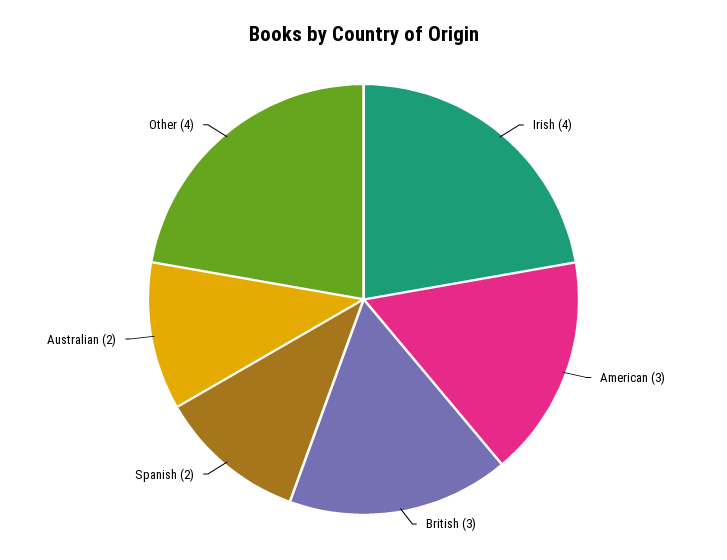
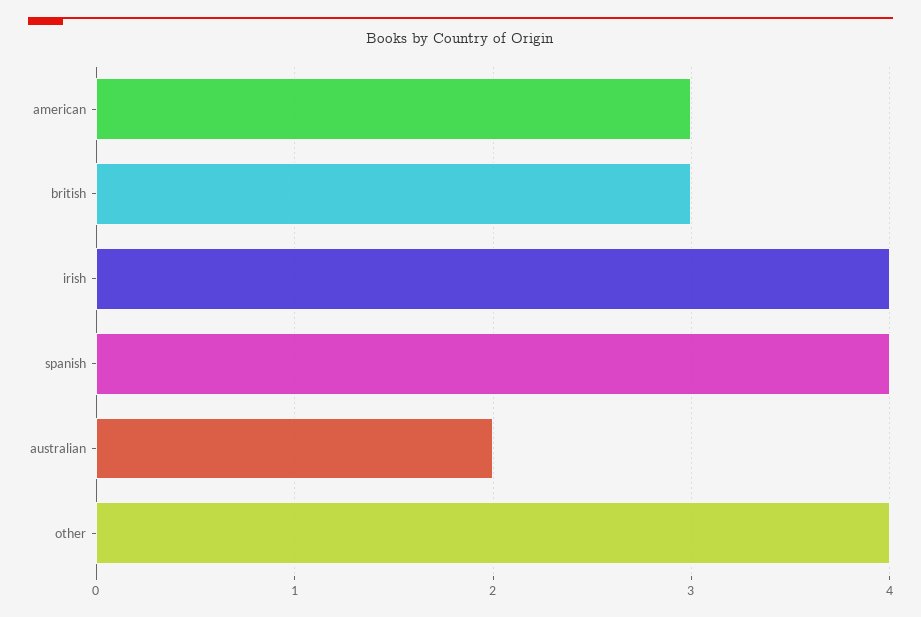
Spanish: 2 -> 4

